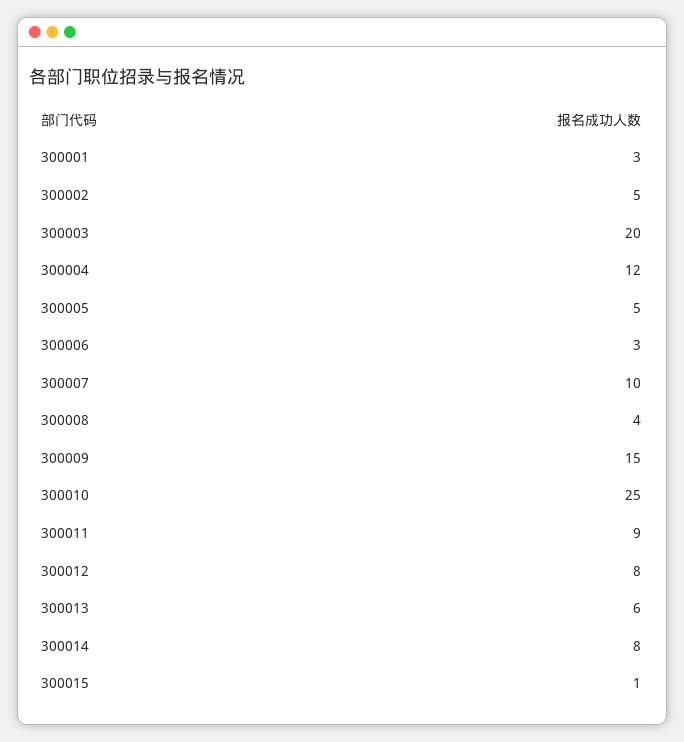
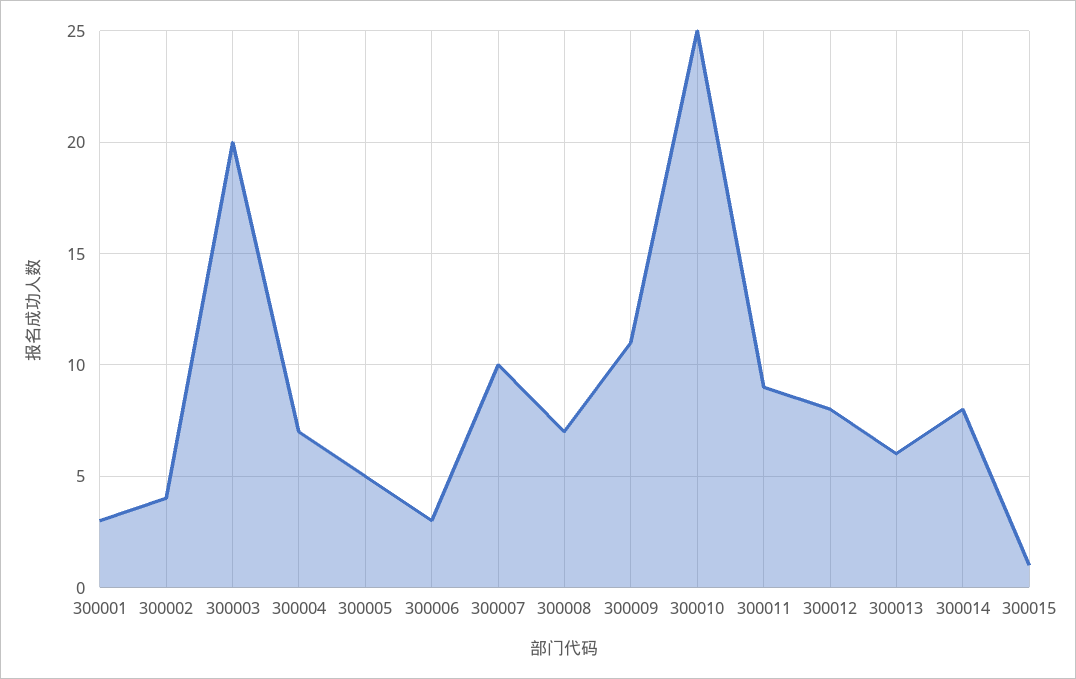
300002: 5 -> 4
300004: 12 -> 7
300008: 4 -> 7
300009: 15 -> 11

